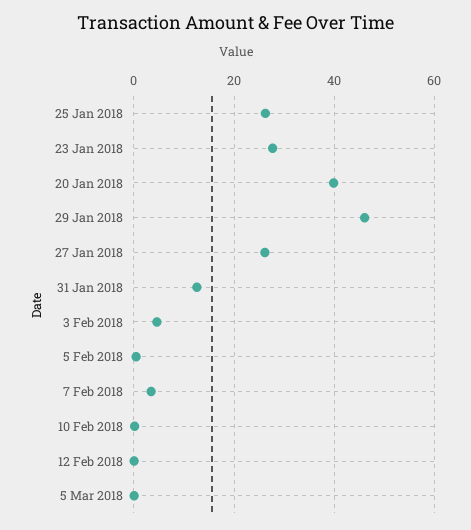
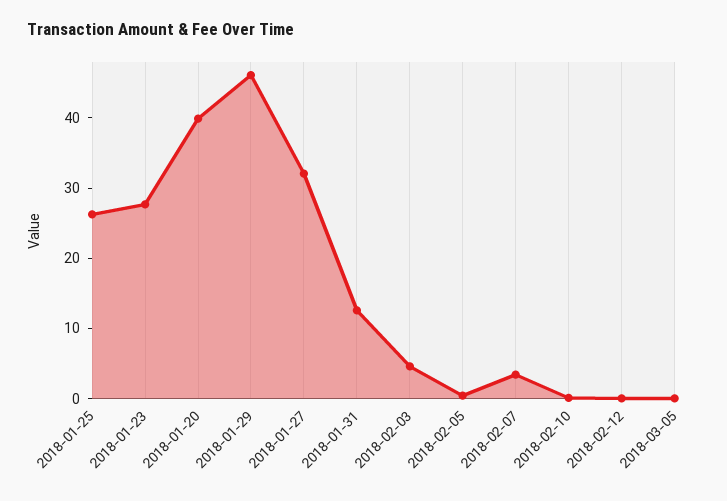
27 Jan 2018: 26 -> 32

